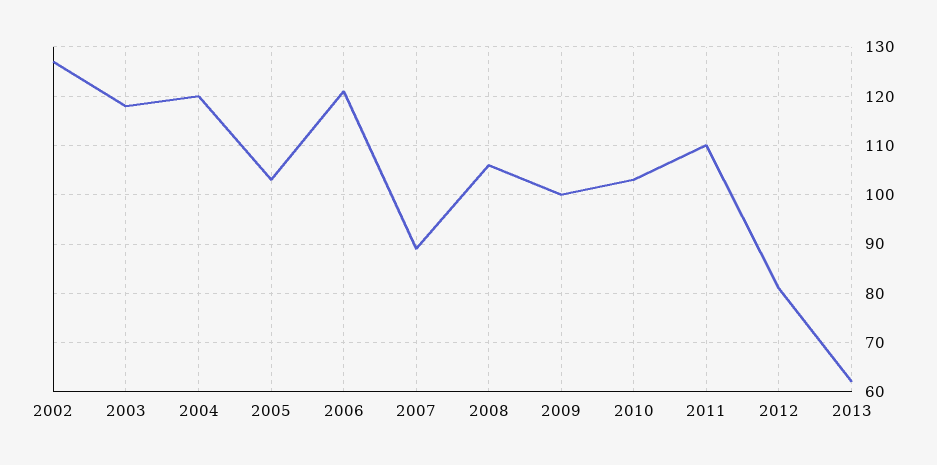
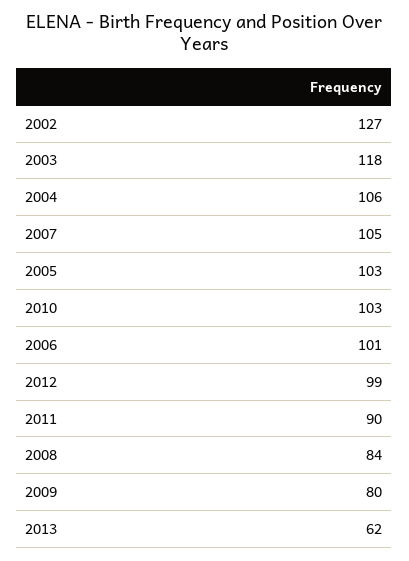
2004: 120 -> 106
2006: 120 -> 101
2007: 90 -> 105
2008: 105 -> 84
2009: 100 -> 80
2011: 110 -> 90
2012: 80 -> 99

